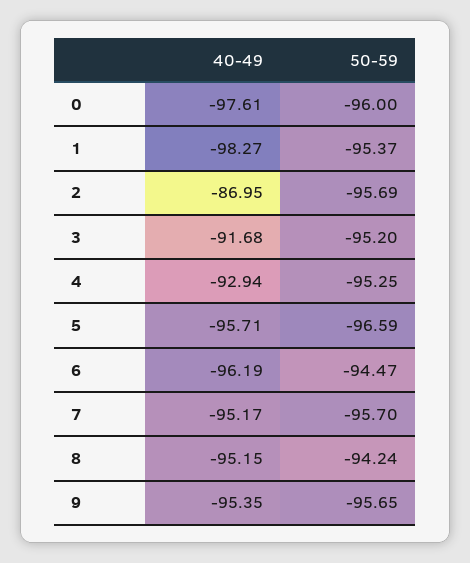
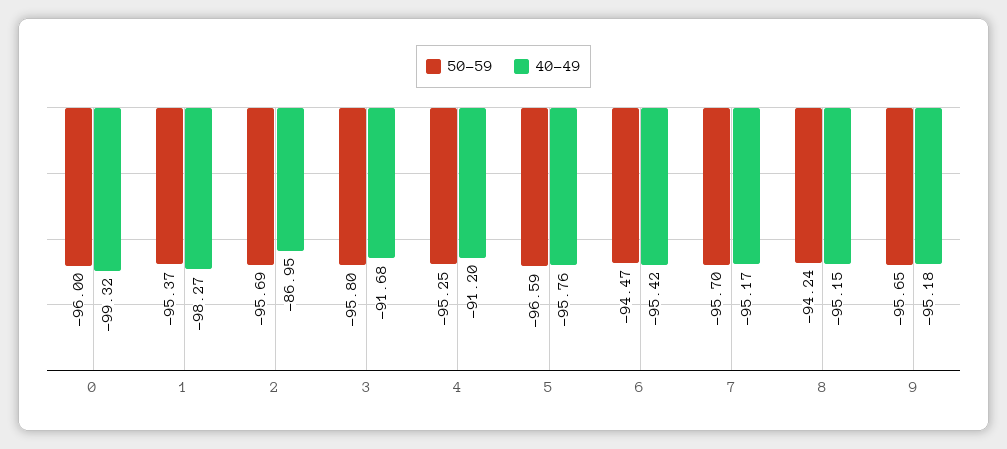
40-49, 0: -97.61 -> -99.32
50-59, 3: -95.2 -> -95.8
40-49, 4: -92.94 -> -91.2
40-49, 5: -95.71 -> -95.76
40-49, 6: -96.19 -> -95.42
40-49, 9: -95.35 -> -95.18

